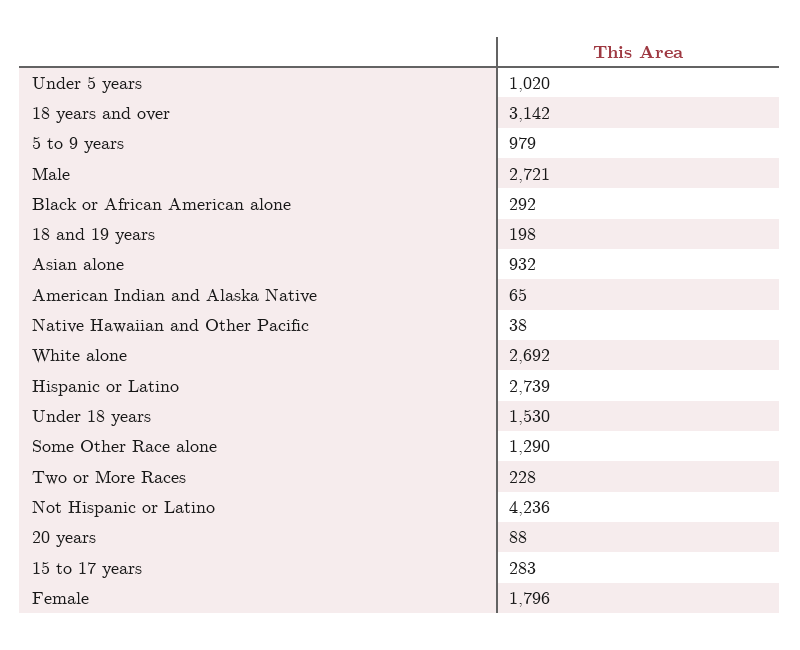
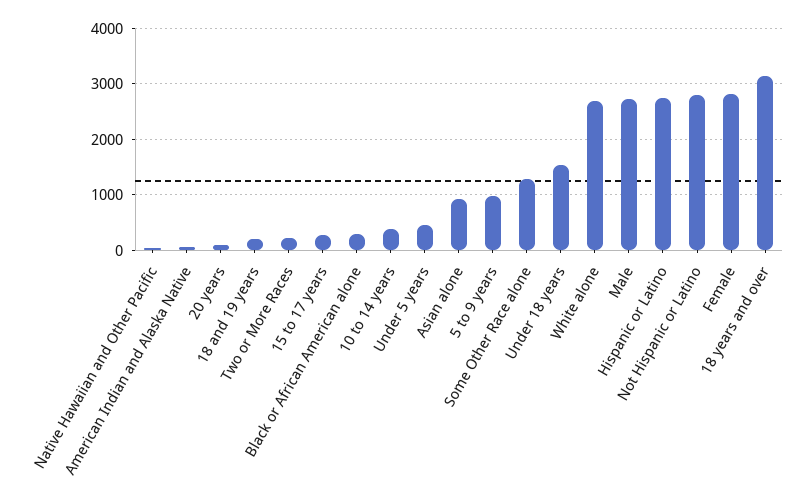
Under 5 years: 1020 -> 400
Not Hispanic or Latino: 4236 -> 2800
Female: 1796 -> 2800
10 to 14 years: none -> 400

